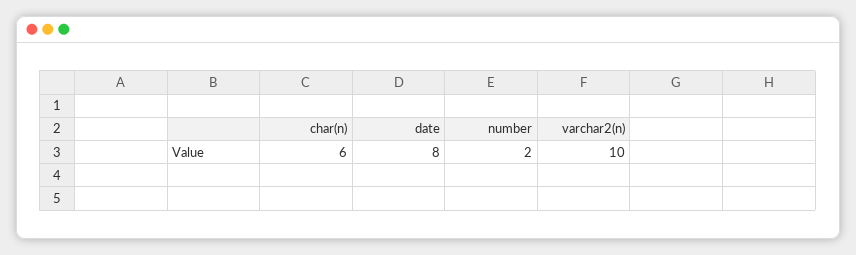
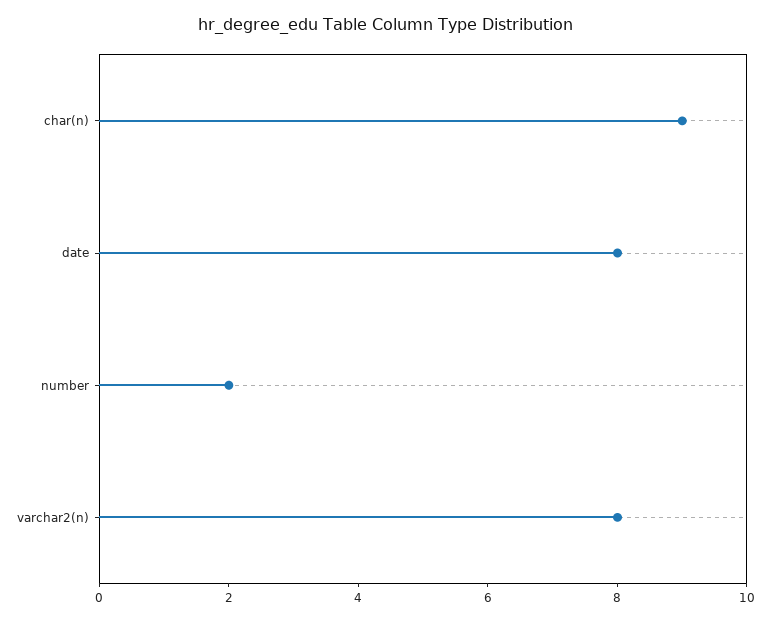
char(n): 6 -> 9
varchar2(n): 10 -> 8

